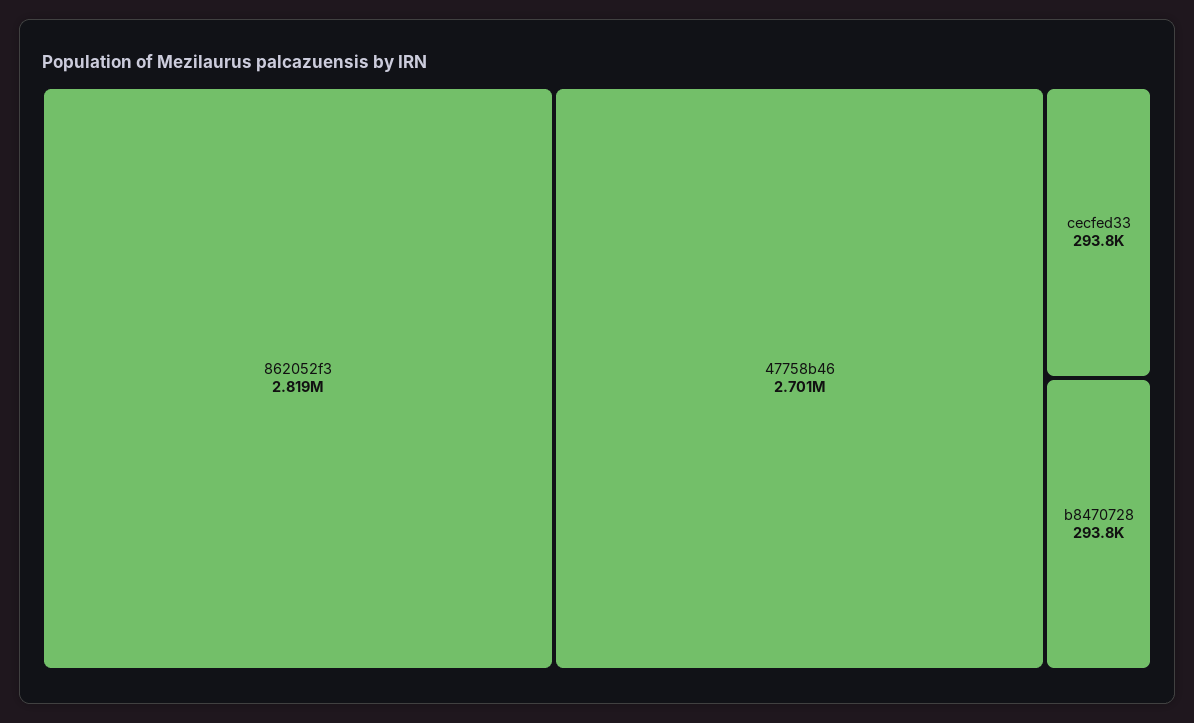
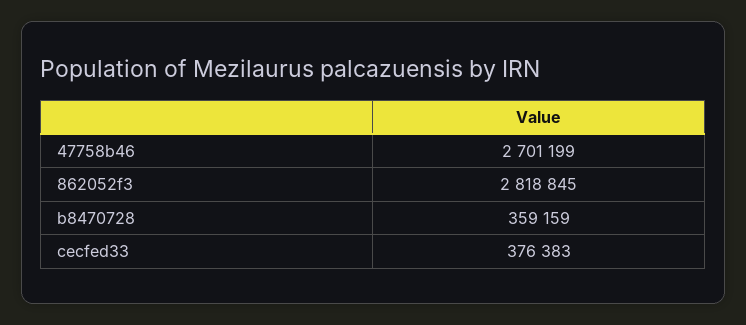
cecfed33: 293800 -> 376383
b8470728: 293800 -> 359159

